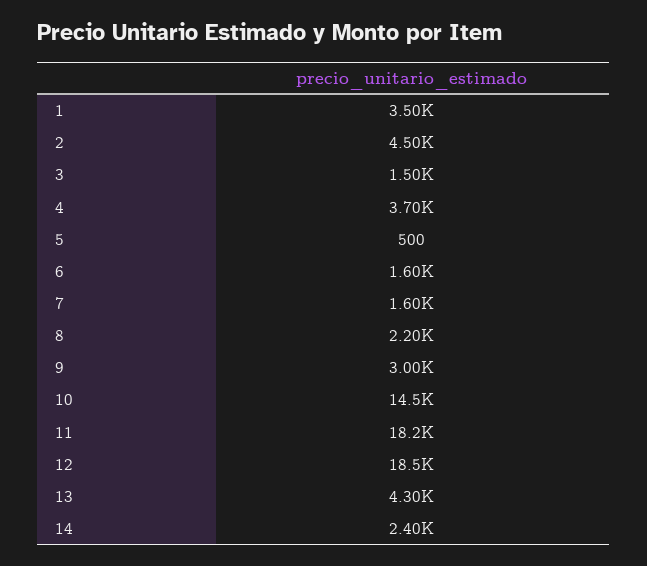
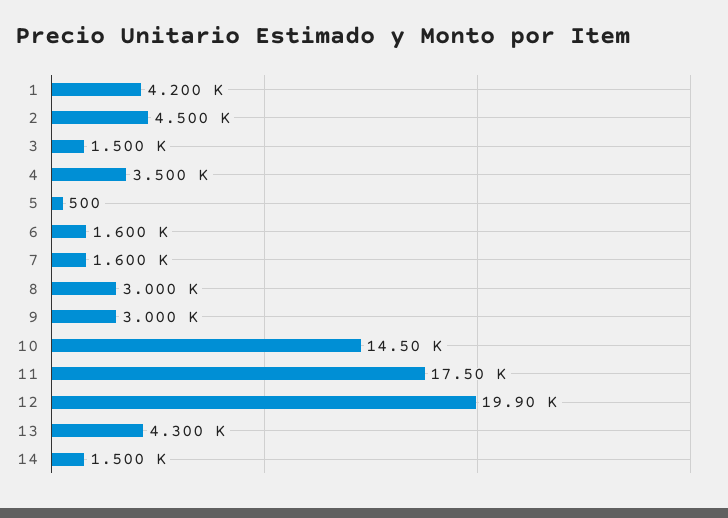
1: 3500 -> 4200
4: 3700 -> 3500
8: 2200 -> 3000
11: 18200 -> 17500
12: 18500 -> 19900
14: 2400 -> 1500

